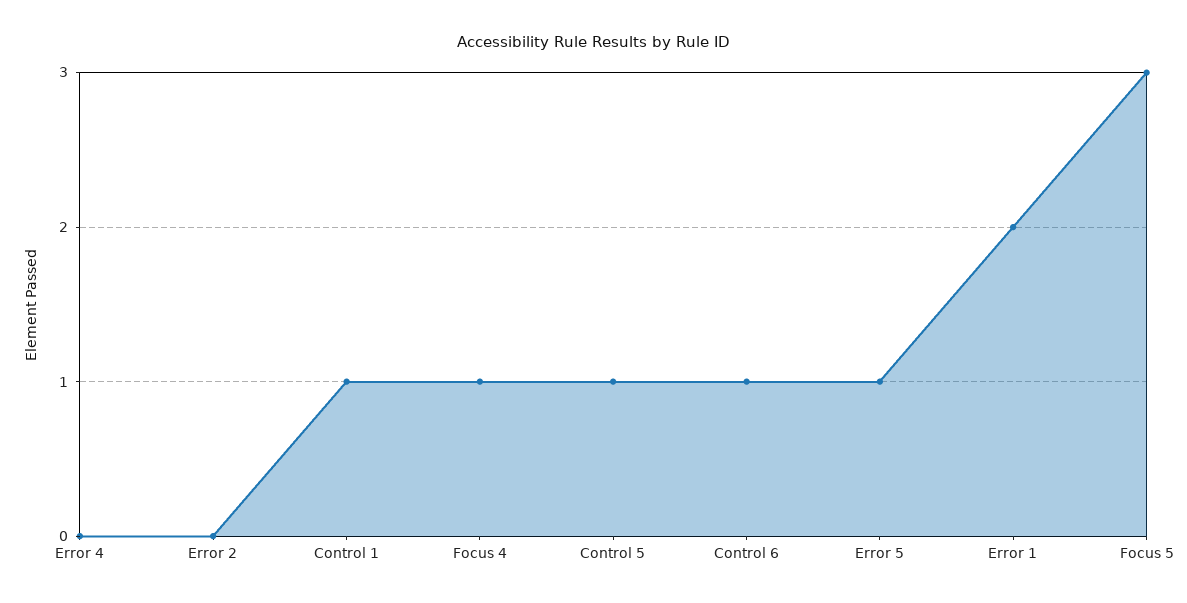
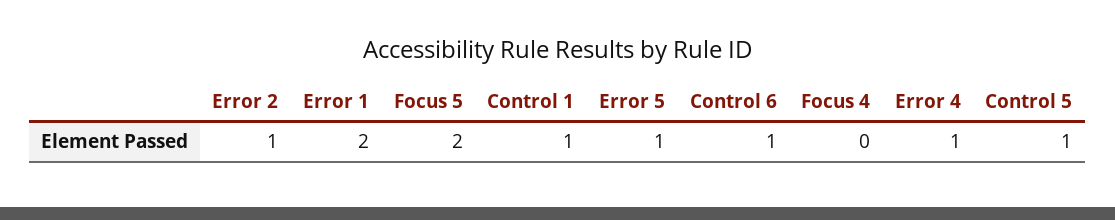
Error 4: 0 -> 1
Error 2: 0 -> 1
Focus 4: 1 -> 0
Focus 5: 3 -> 2

